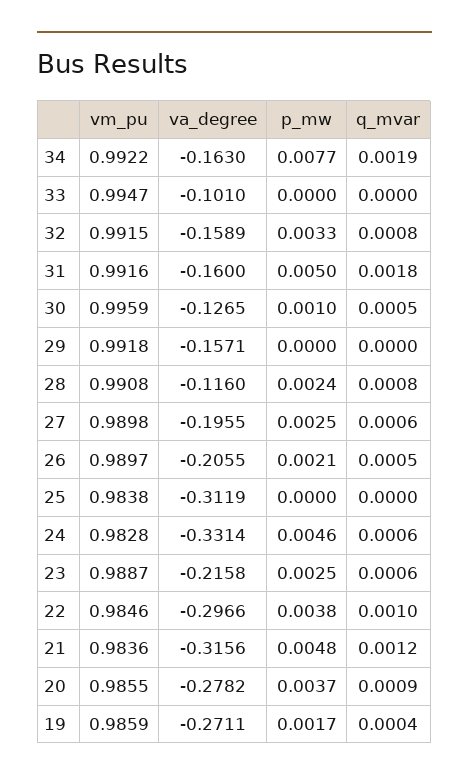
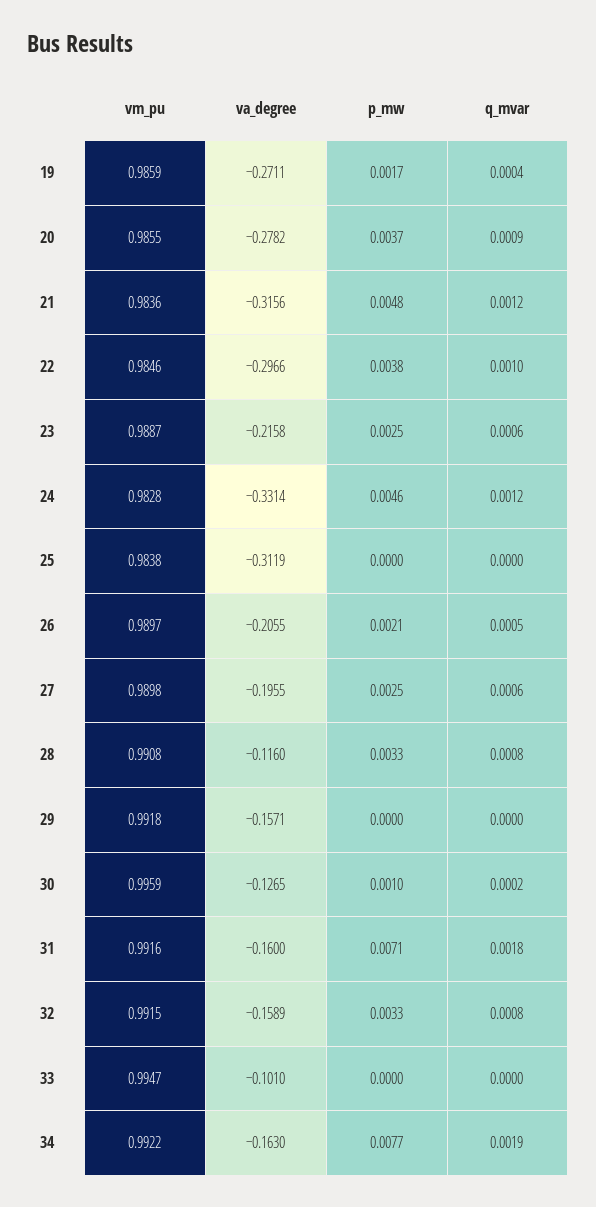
p_mw, 31: 0.005 -> 0.0071
q_mvar, 30: 0.0005 -> 0.0002
p_mw, 28: 0.0024 -> 0.0033
q_mvar, 24: 0.0006 -> 0.0012

